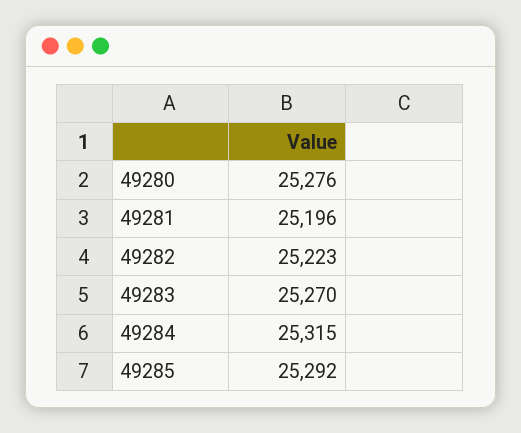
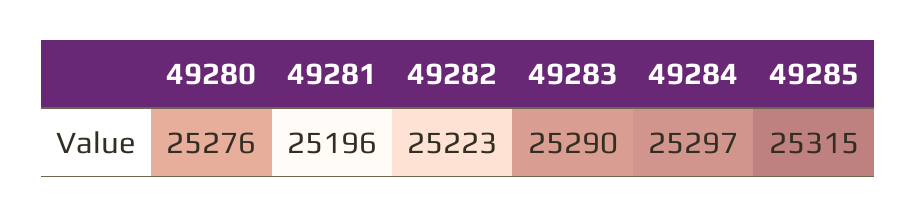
49283: 25270 -> 25290
49284: 25315 -> 25297
49285: 25292 -> 25315

